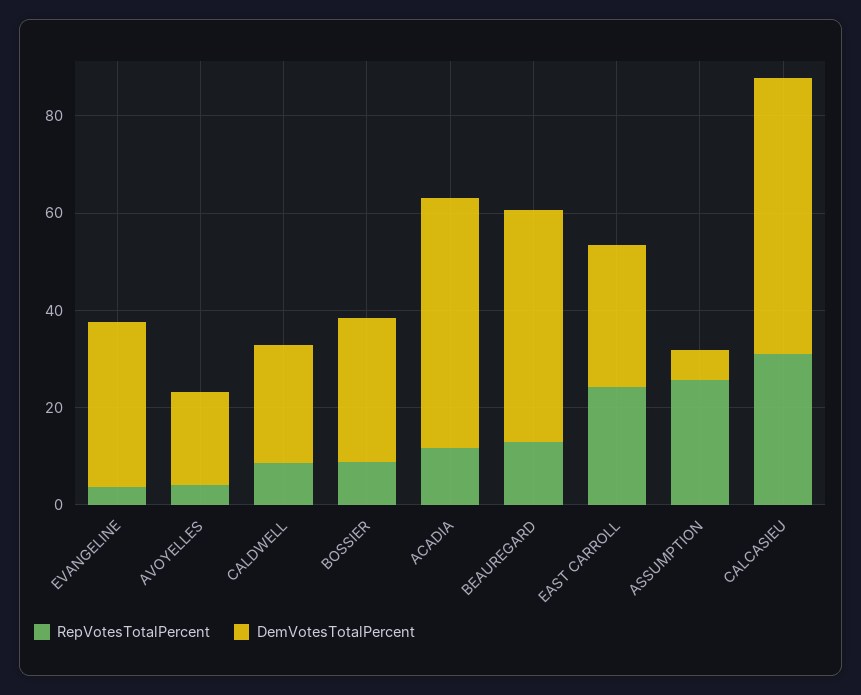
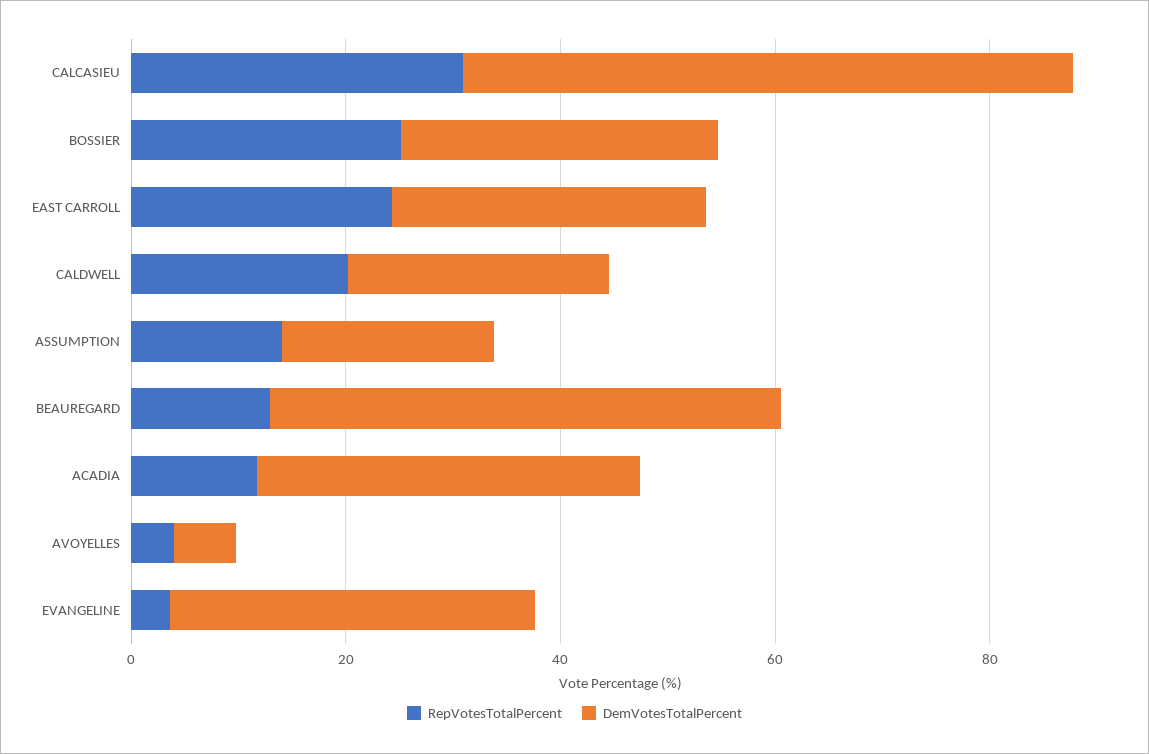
DemVotesTotalPercent, AVOYELLES: 20 -> 5
RepVotesTotalPercent, CALDWELL: 10 -> 20
RepVotesTotalPercent, BOSSIER: 10 -> 25
DemVotesTotalPercent, ACADIA: 50 -> 35
RepVotesTotalPercent, ASSUMPTION: 25 -> 15
DemVotesTotalPercent, ASSUMPTION: 5 -> 20

